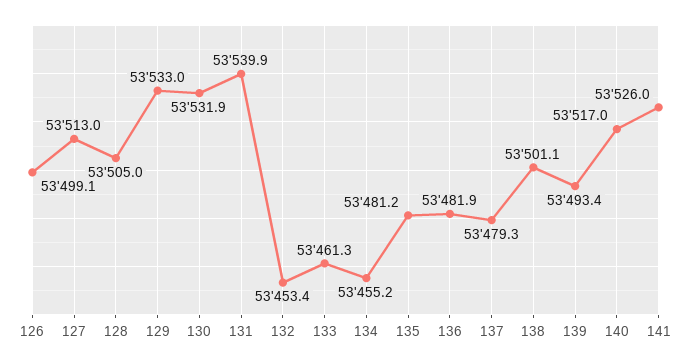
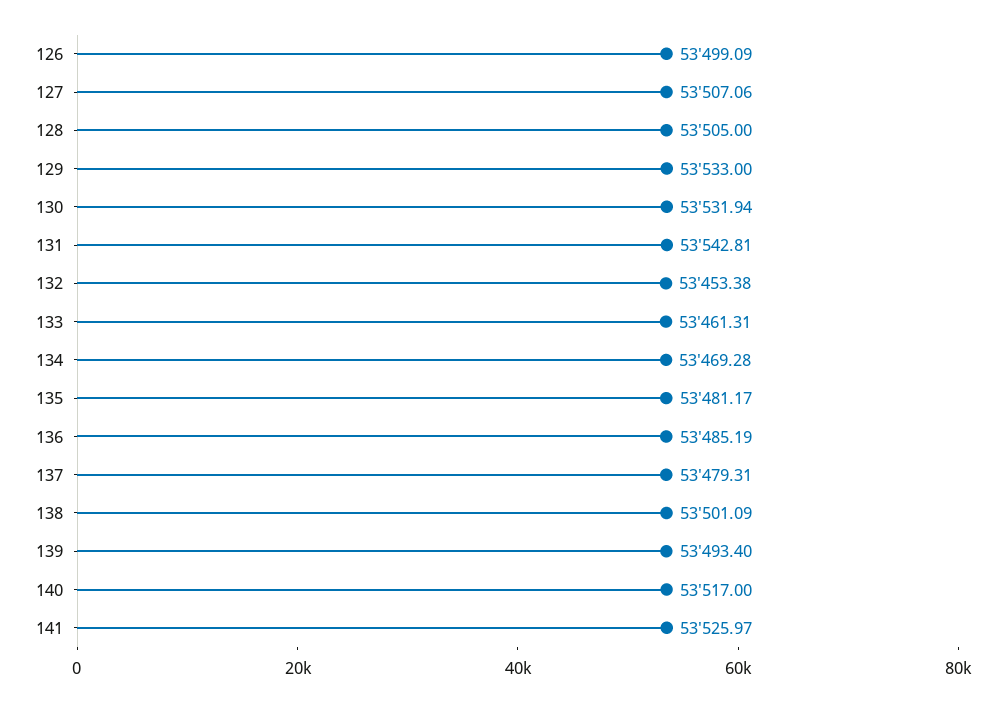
127: 53513 -> 53507.06
131: 53539.9 -> 53542.81
134: 53455.2 -> 53469.28
136: 53481.9 -> 53485.19

